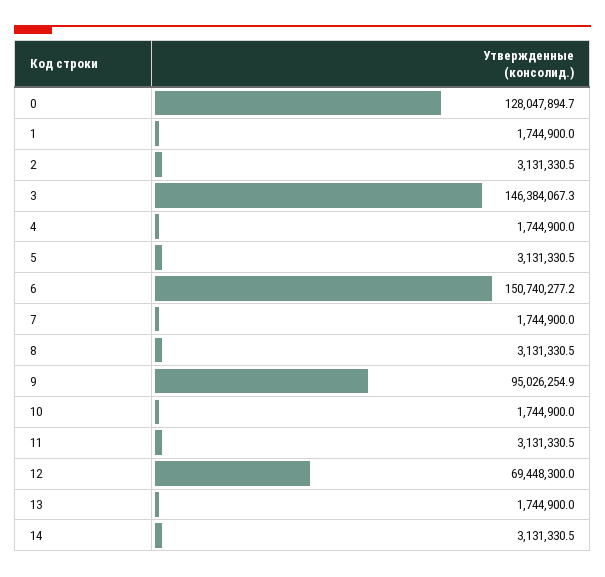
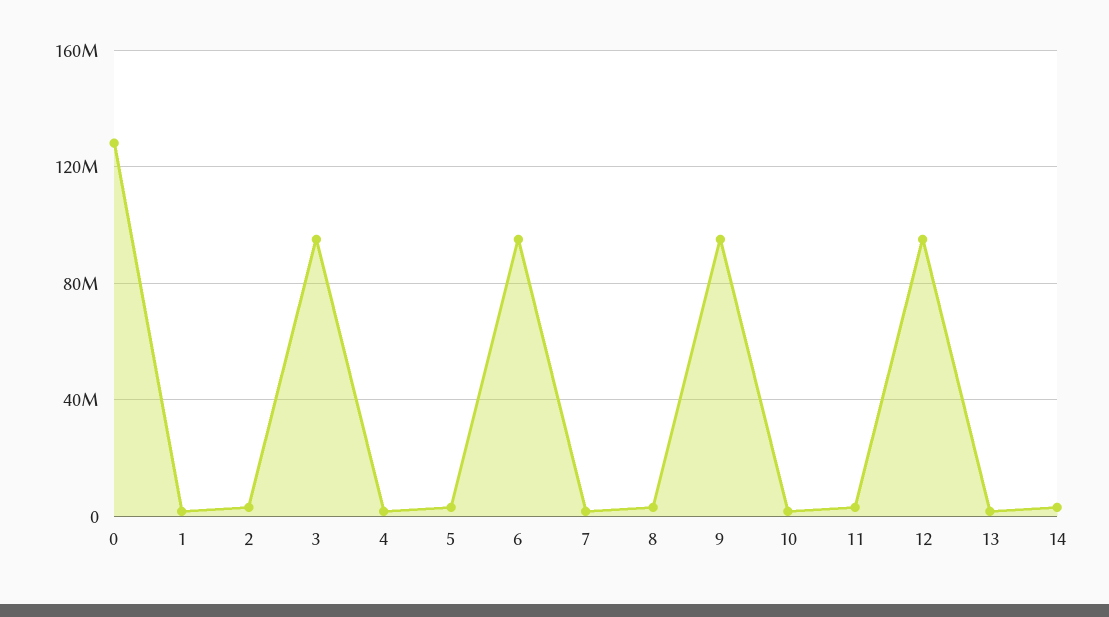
3: 146384067.3 -> 95000000
6: 150740277.2 -> 95000000
12: 69448300 -> 95000000

